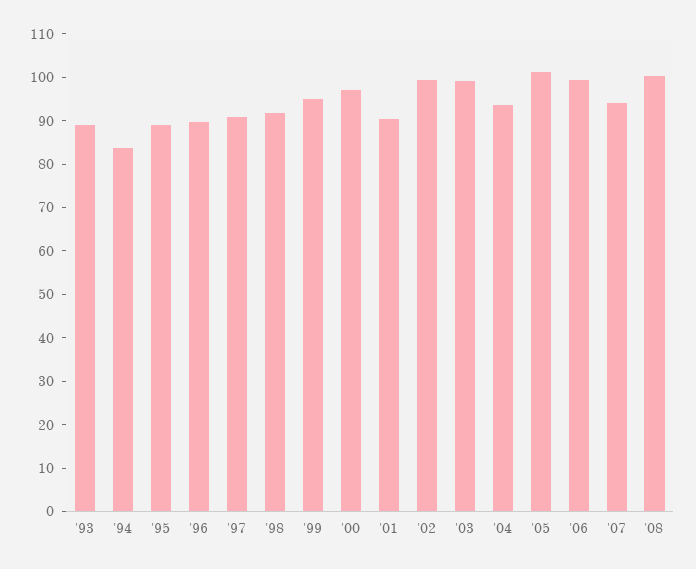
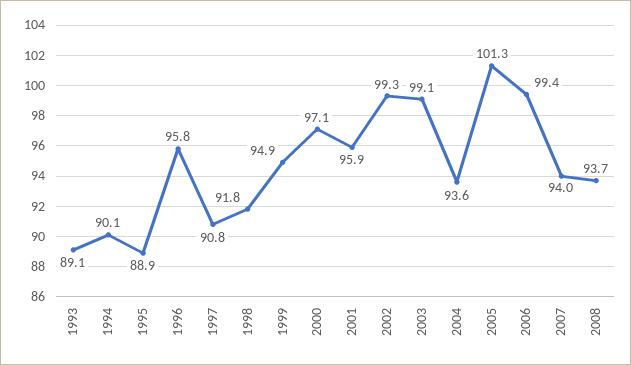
'94: 84 -> 90.1
'96: 90 -> 95.8
'01: 90 -> 95.9
'08: 100 -> 93.7

